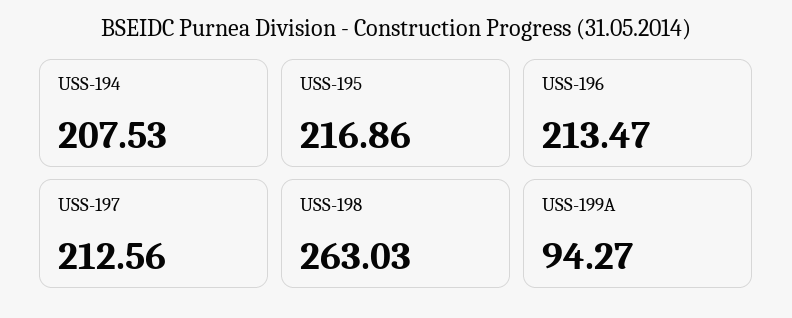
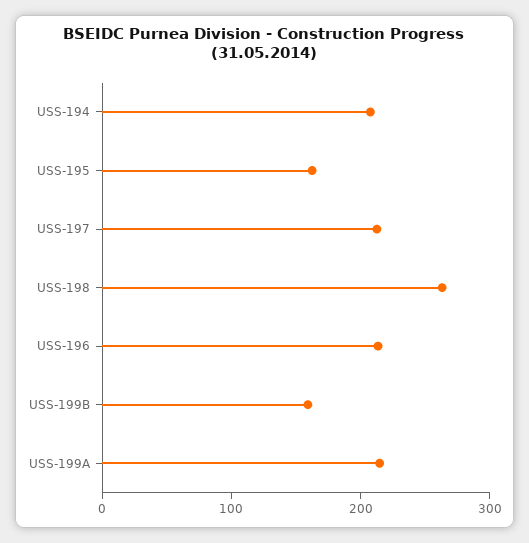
USS-195: 216.86 -> 160
USS-199A: 94.27 -> 220
USS-199B: none -> 160

